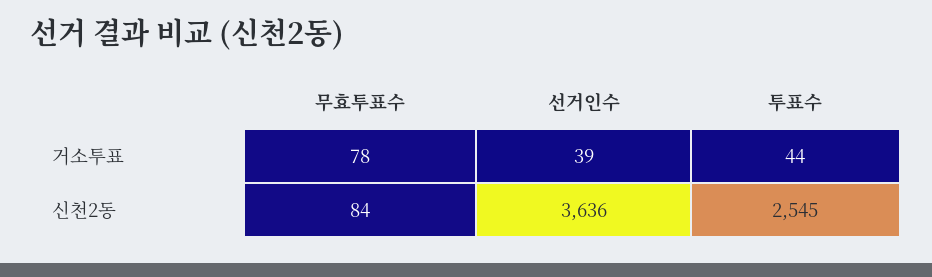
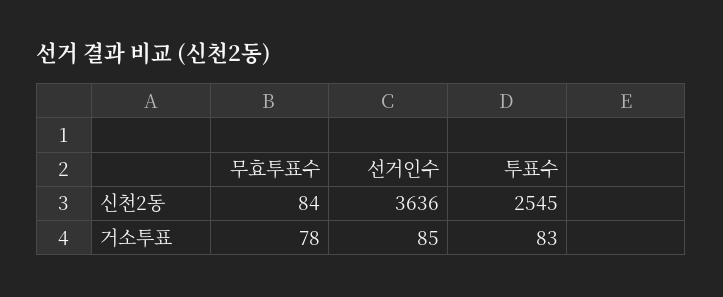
선거인수, 거소투표: 39 -> 85
투표수, 거소투표: 44 -> 83

